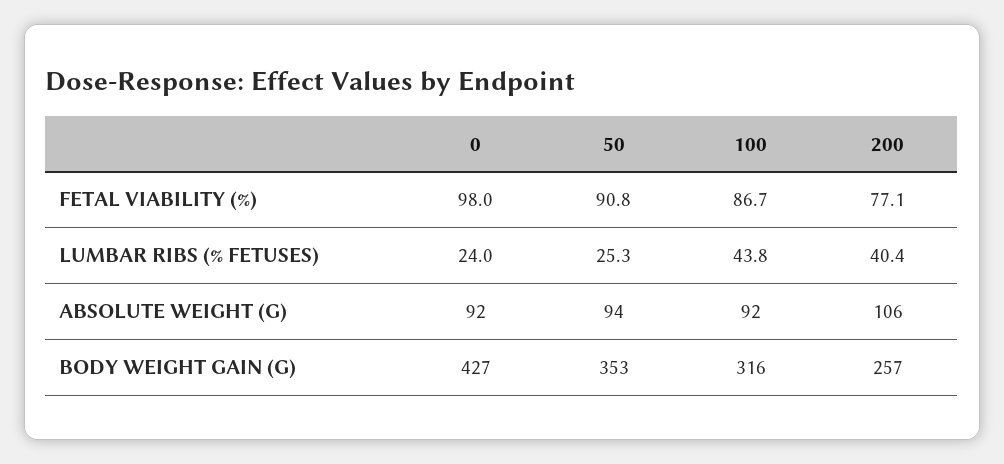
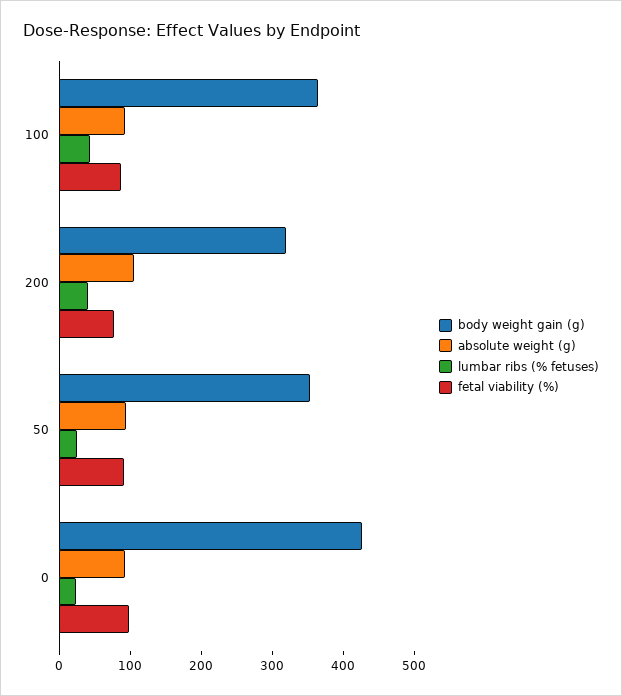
BODY WEIGHT GAIN (G), 100: 316 -> 360
BODY WEIGHT GAIN (G), 200: 257 -> 320

